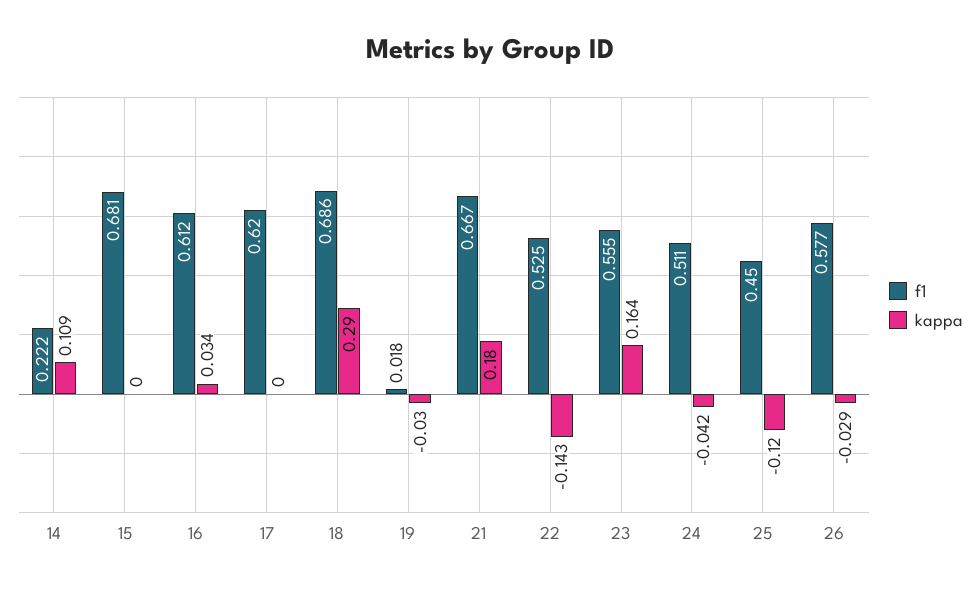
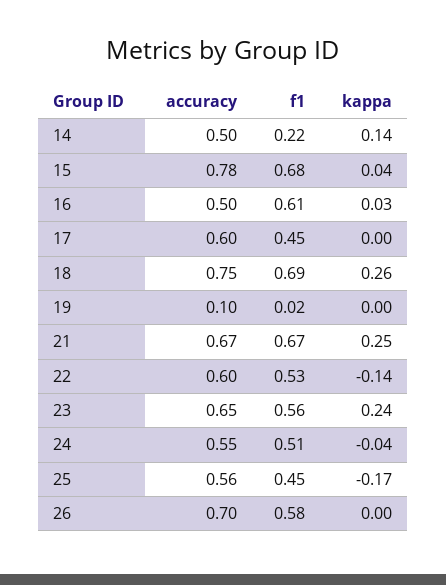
kappa, 14: 0.109 -> 0.14
kappa, 15: 0 -> 0.04
f1, 17: 0.62 -> 0.45
kappa, 18: 0.29 -> 0.26
kappa, 19: -0.03 -> 0
kappa, 21: 0.18 -> 0.25
kappa, 23: 0.164 -> 0.24
kappa, 25: -0.12 -> -0.17
kappa, 26: -0.029 -> 0
accuracy, 14: none -> 0.5
accuracy, 15: none -> 0.78
accuracy, 16: none -> 0.5
accuracy, 17: none -> 0.6
accuracy, 18: none -> 0.75
accuracy, 19: none -> 0.1
accuracy, 21: none -> 0.67
accuracy, 22: none -> 0.6
accuracy, 23: none -> 0.65
accuracy, 24: none -> 0.55
accuracy, 25: none -> 0.56
accuracy, 26: none -> 0.7

